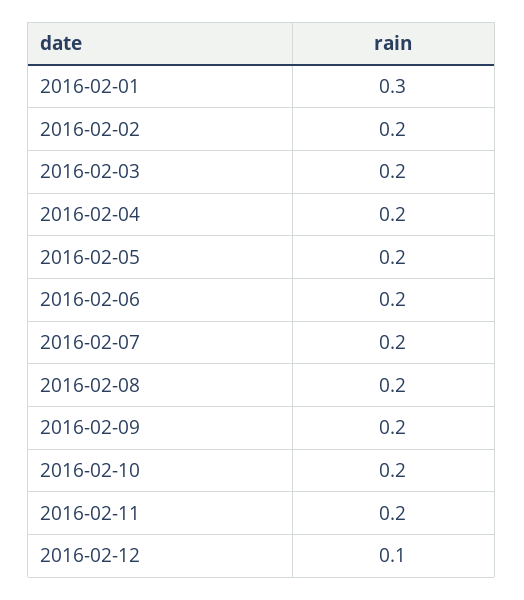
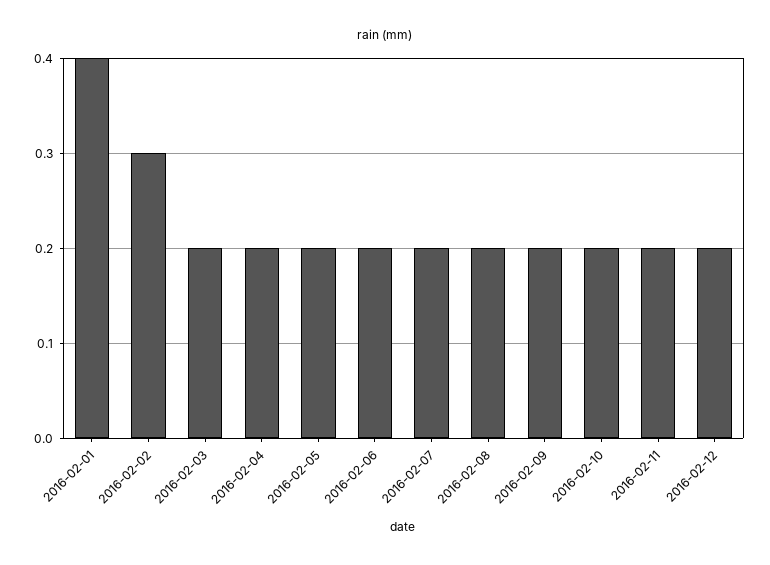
2016-02-01: 0.3 -> 0.4
2016-02-02: 0.2 -> 0.3
2016-02-12: 0.1 -> 0.2

